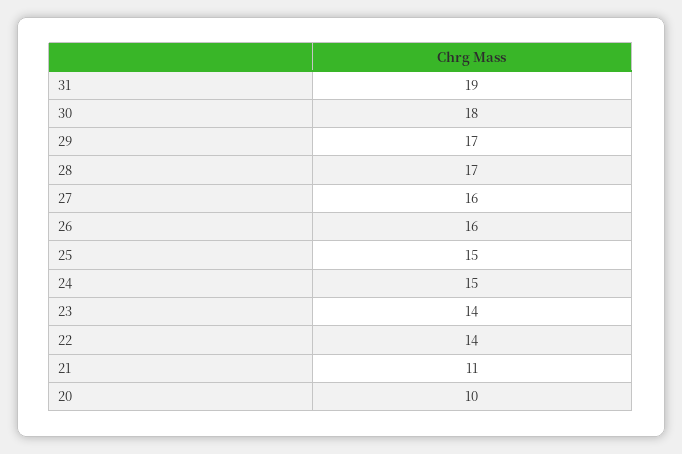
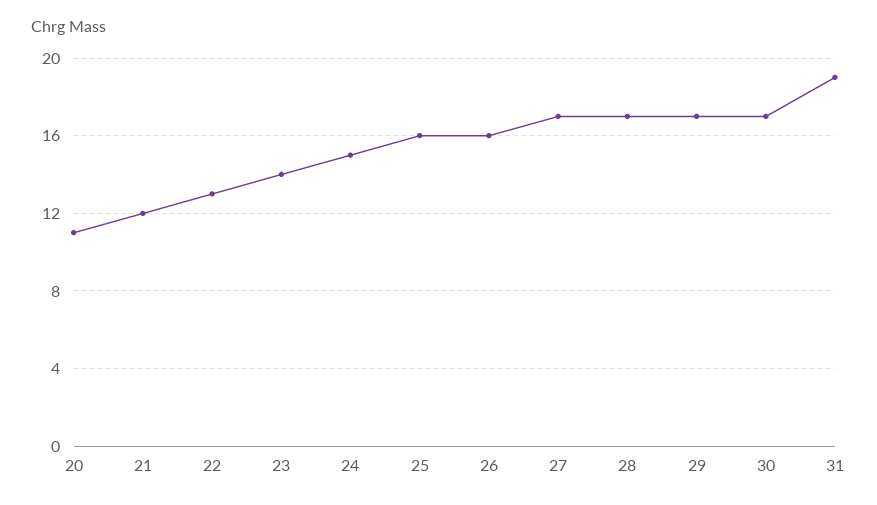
30: 18 -> 17
27: 16 -> 17
25: 15 -> 16
22: 14 -> 13
21: 11 -> 12
20: 10 -> 11

